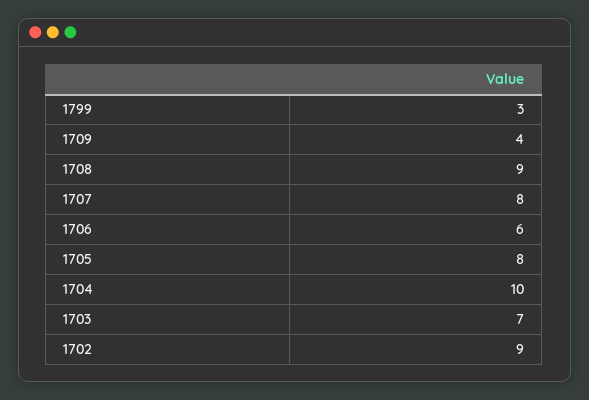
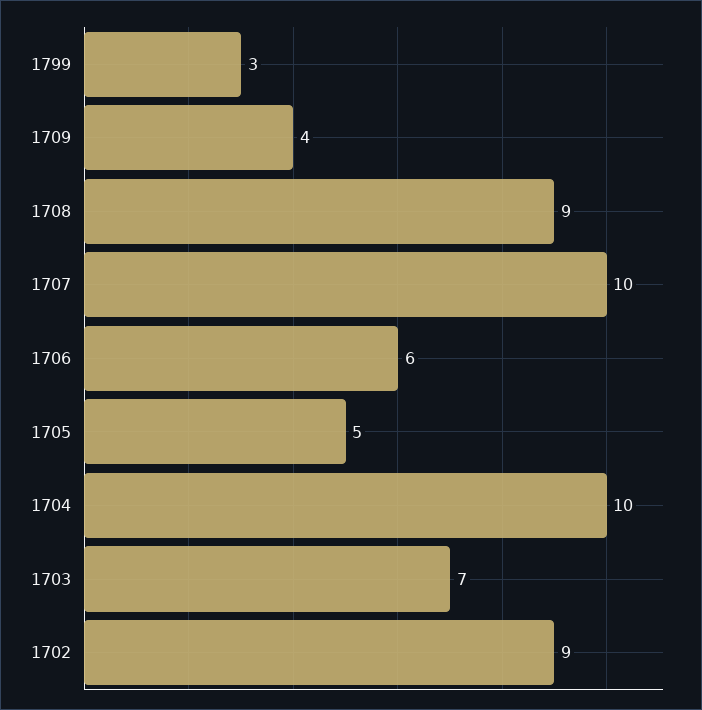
1707: 8 -> 10
1705: 8 -> 5

